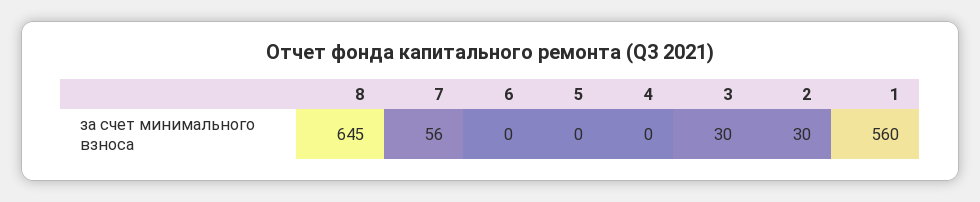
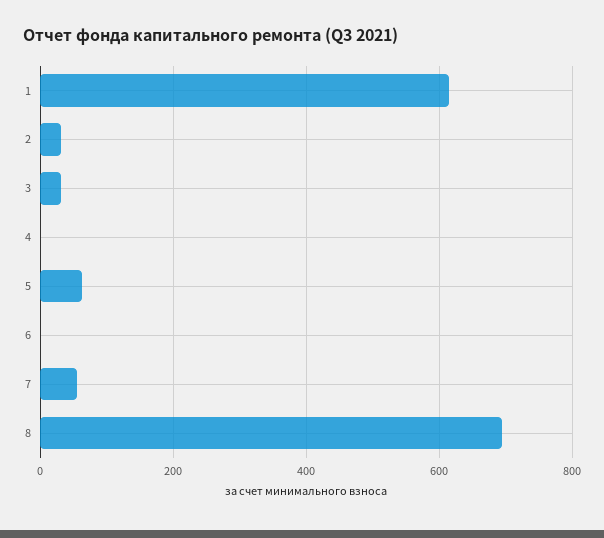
8: 645 -> 700
5: 0 -> 60
1: 560 -> 620

